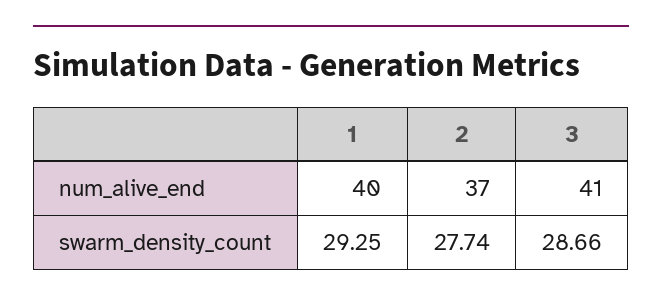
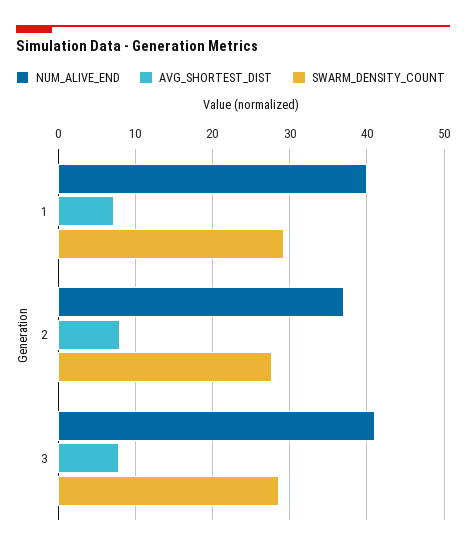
AVG_SHORTEST_DIST, 1: none -> 7
AVG_SHORTEST_DIST, 2: none -> 8
AVG_SHORTEST_DIST, 3: none -> 8

